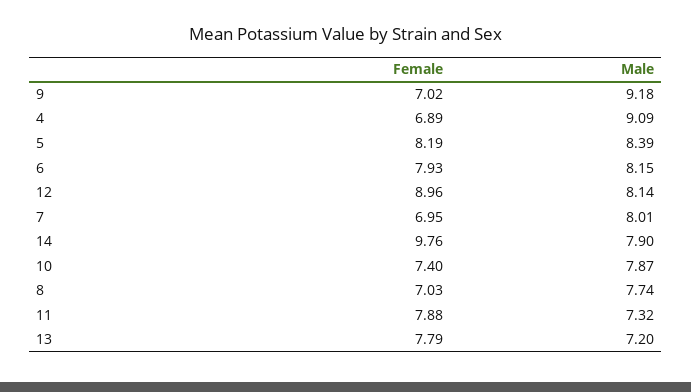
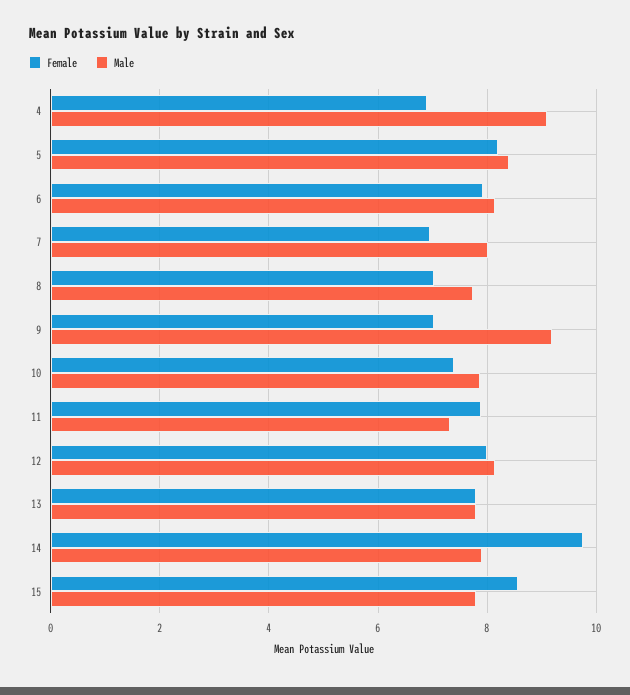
Female, 12: 8.96 -> 8
Male, 13: 7.2 -> 7.8
Female, 15: none -> 8.6
Male, 15: none -> 7.8

